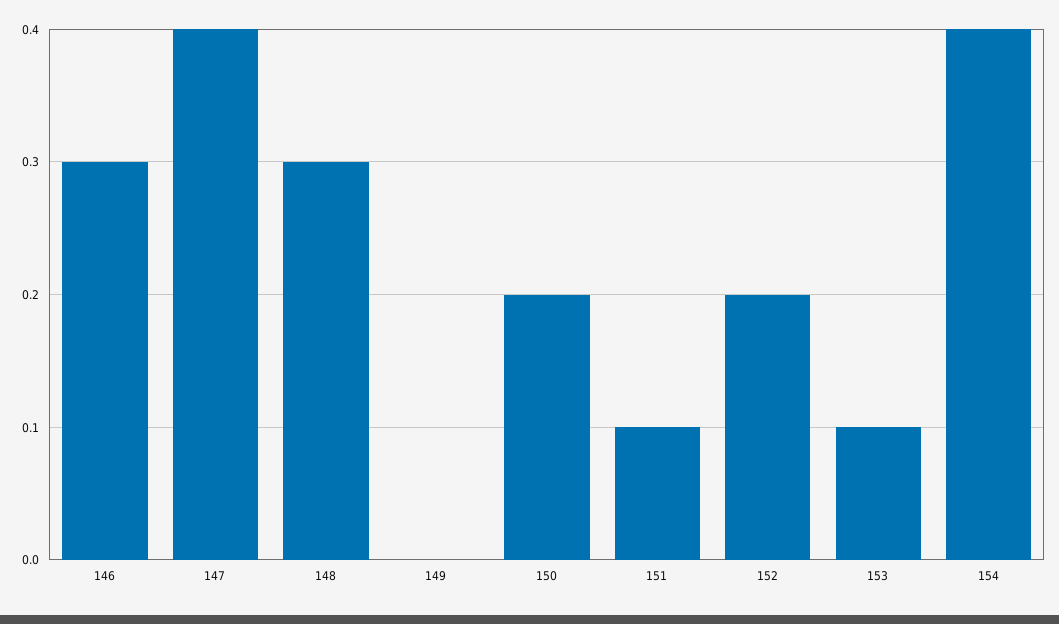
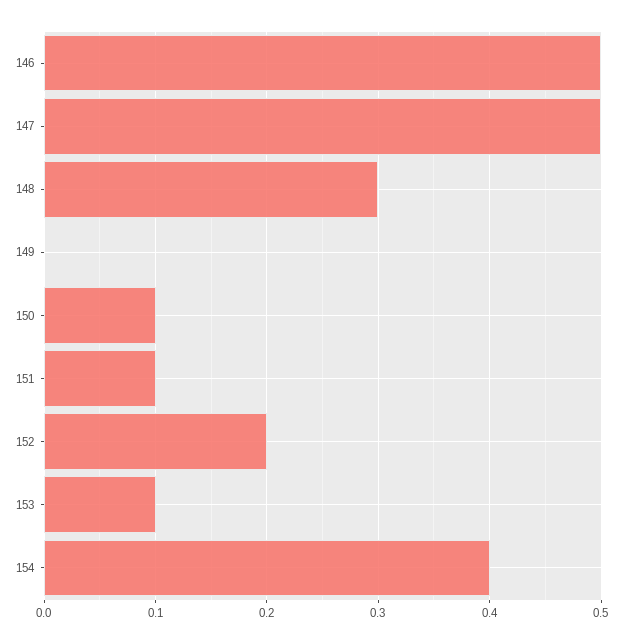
146: 0.3 -> 0.5
147: 0.4 -> 0.5
150: 0.2 -> 0.1

